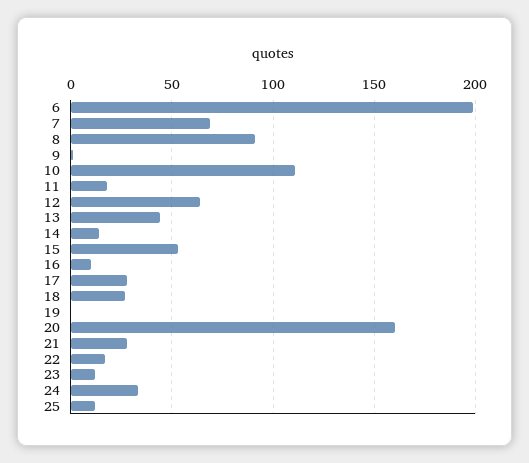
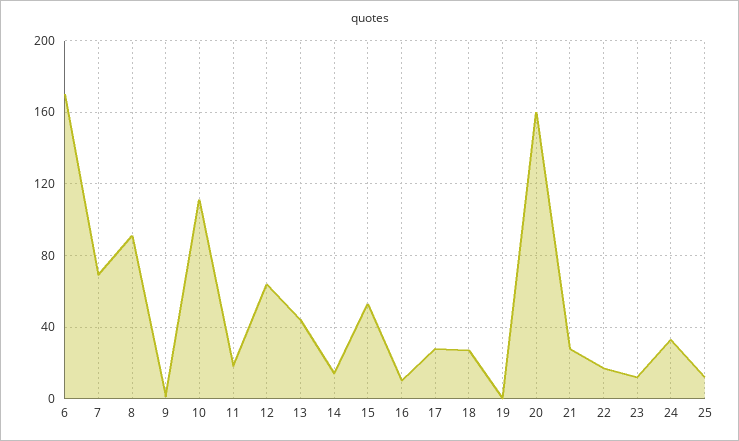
6: 200 -> 170

